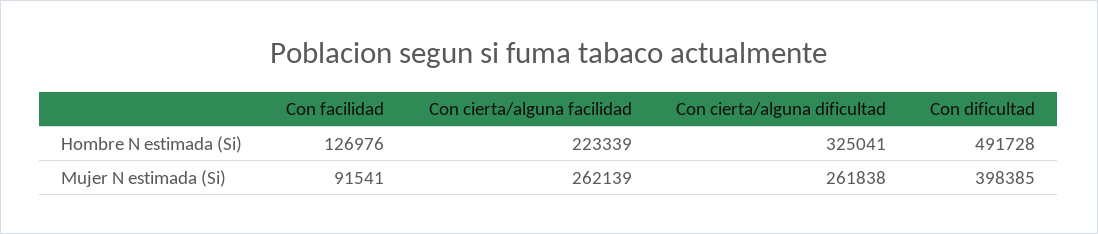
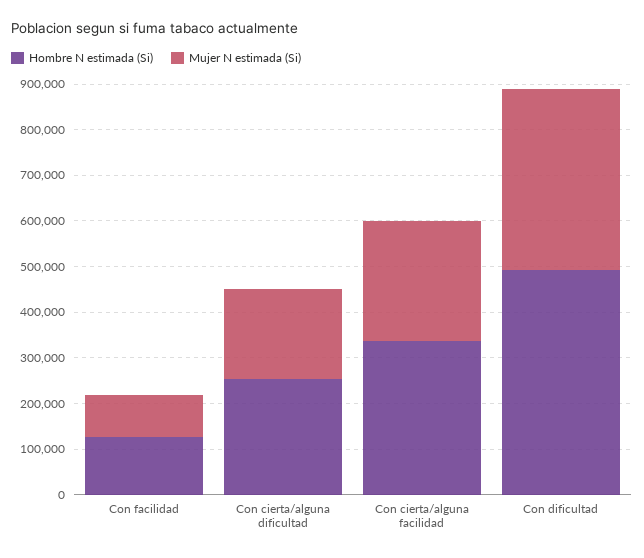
Hombre N estimada (Si), Con cierta/alguna facilidad: 223339 -> 340000
Hombre N estimada (Si), Con cierta/alguna dificultad: 325041 -> 260000
Mujer N estimada (Si), Con cierta/alguna dificultad: 261838 -> 200000

